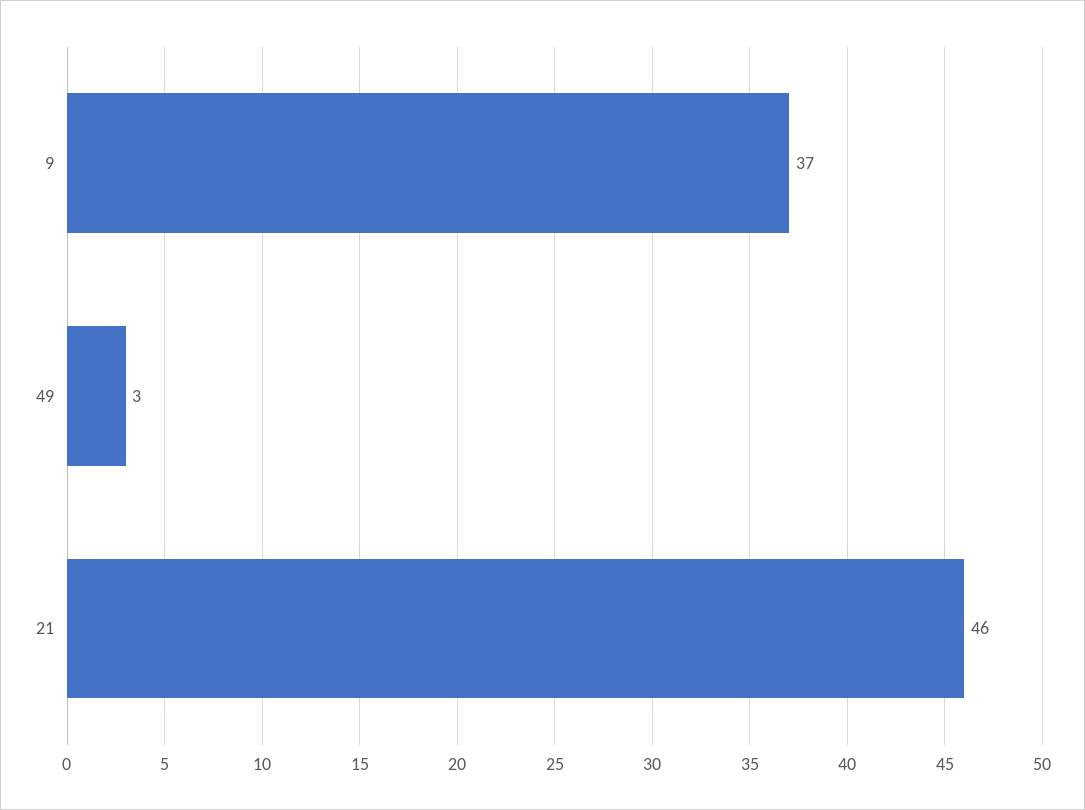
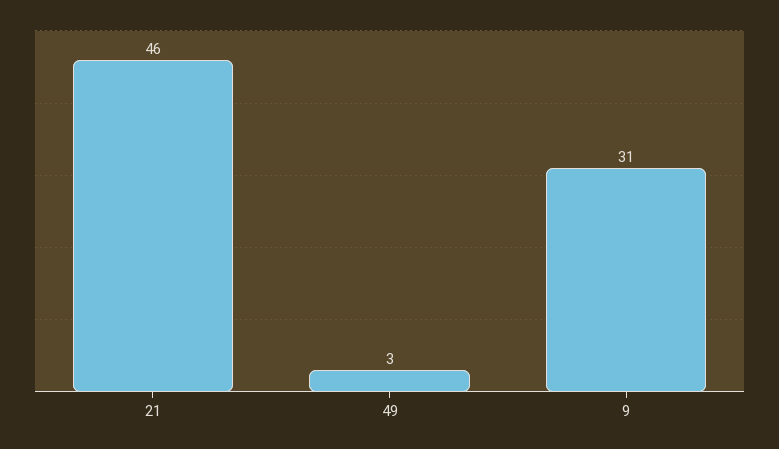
9: 37 -> 31

